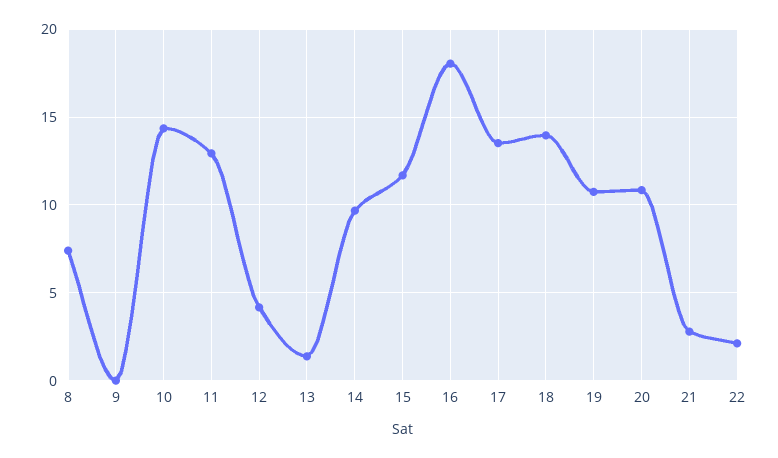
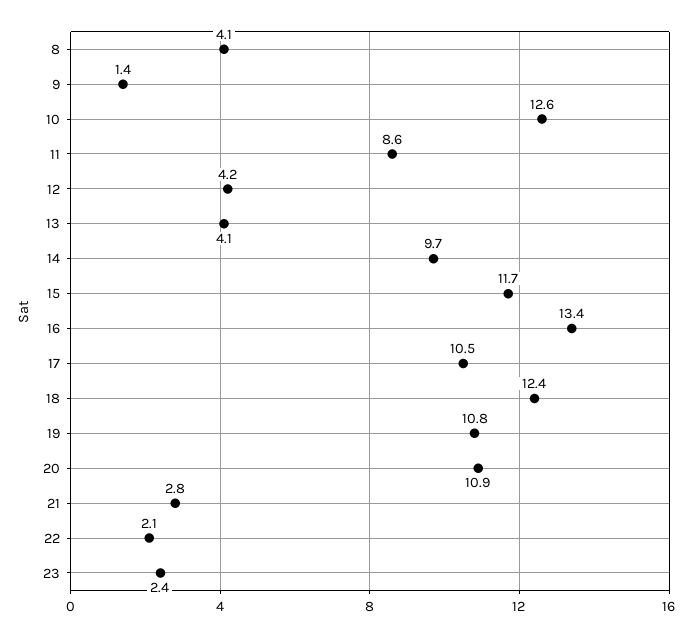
8: 7.5 -> 4.1
9: 0 -> 1.4
10: 14.5 -> 12.6
11: 13 -> 8.6
13: 1.5 -> 4.1
16: 18 -> 13.4
17: 13.5 -> 10.5
18: 14 -> 12.4
23: none -> 2.4

